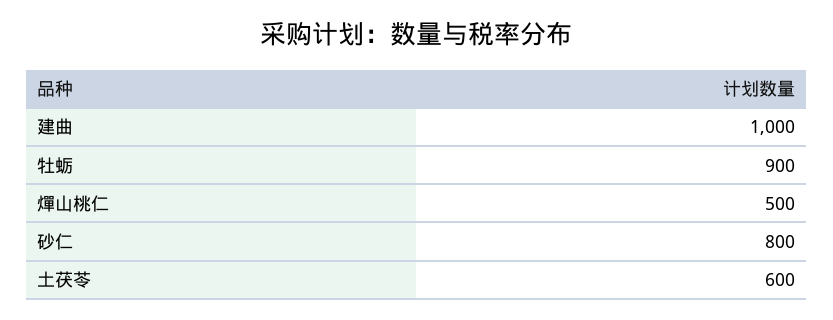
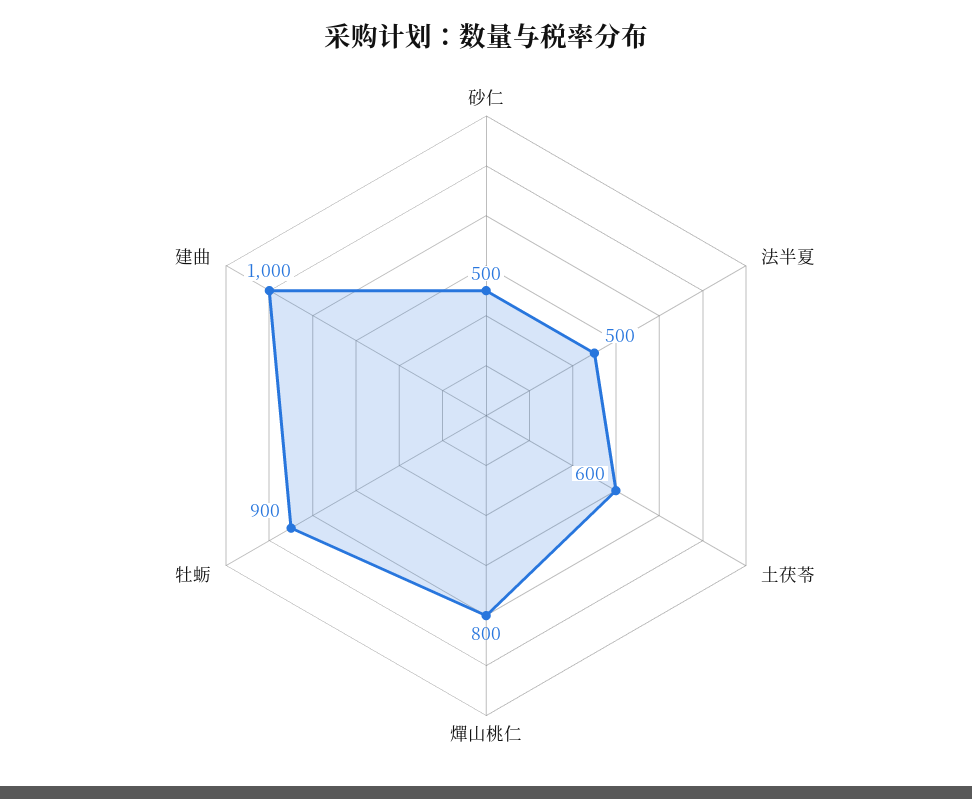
燀山桃仁: 500 -> 800
砂仁: 800 -> 500
法半夏: none -> 500

